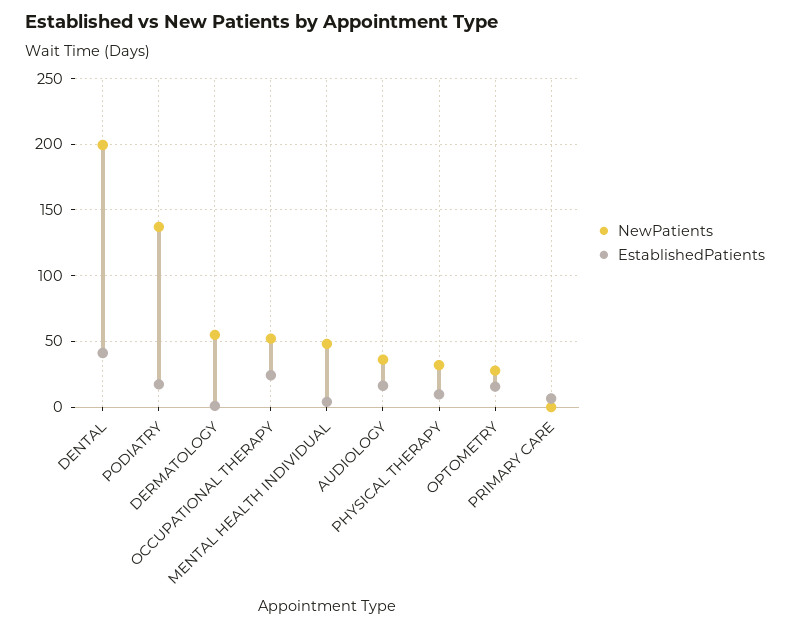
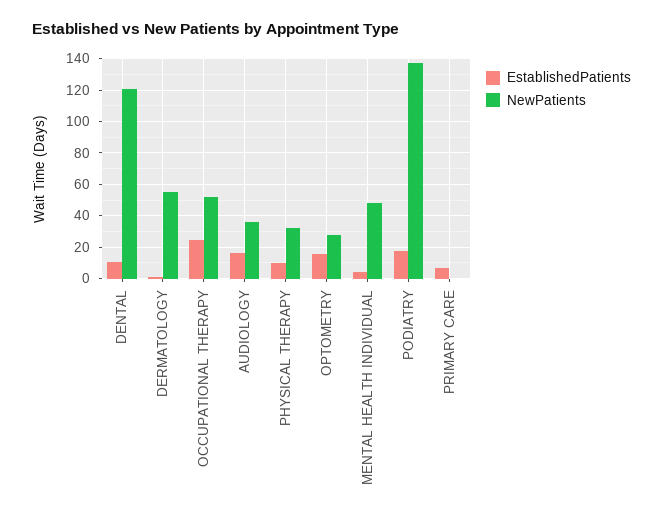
NewPatients, DENTAL: 200 -> 120
EstablishedPatients, DENTAL: 40 -> 10

